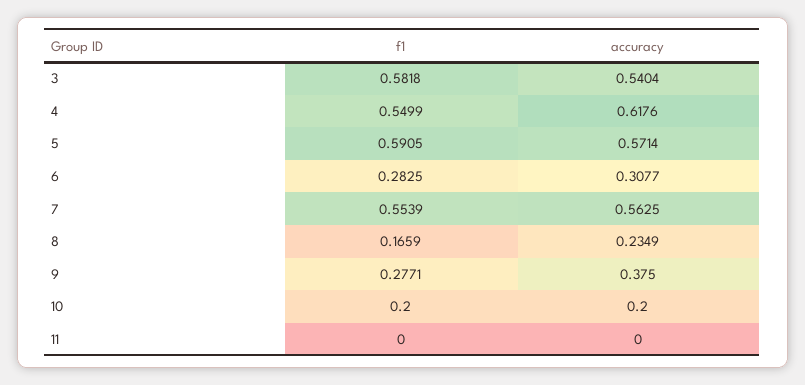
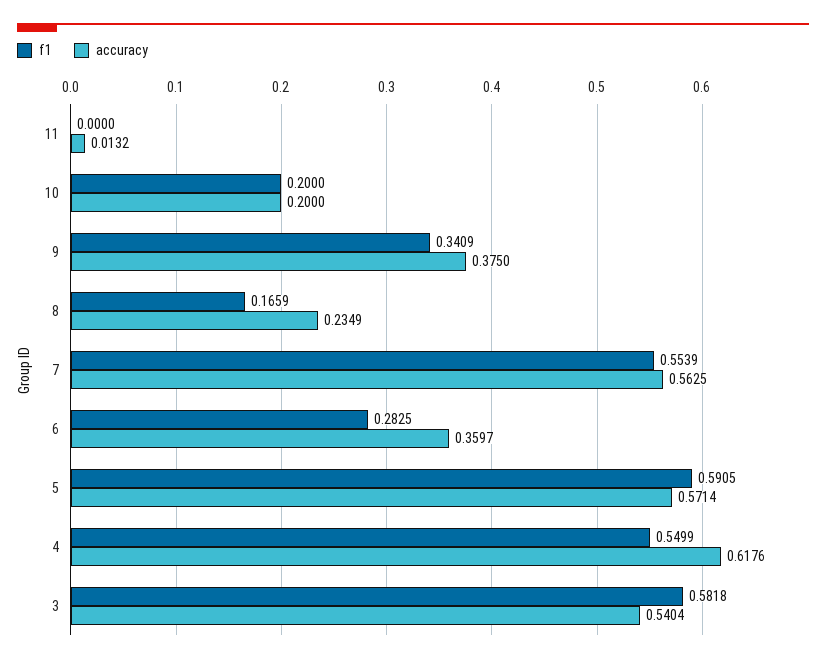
accuracy, 6: 0.3077 -> 0.3597
f1, 9: 0.2771 -> 0.3409
accuracy, 11: 0 -> 0.0132

